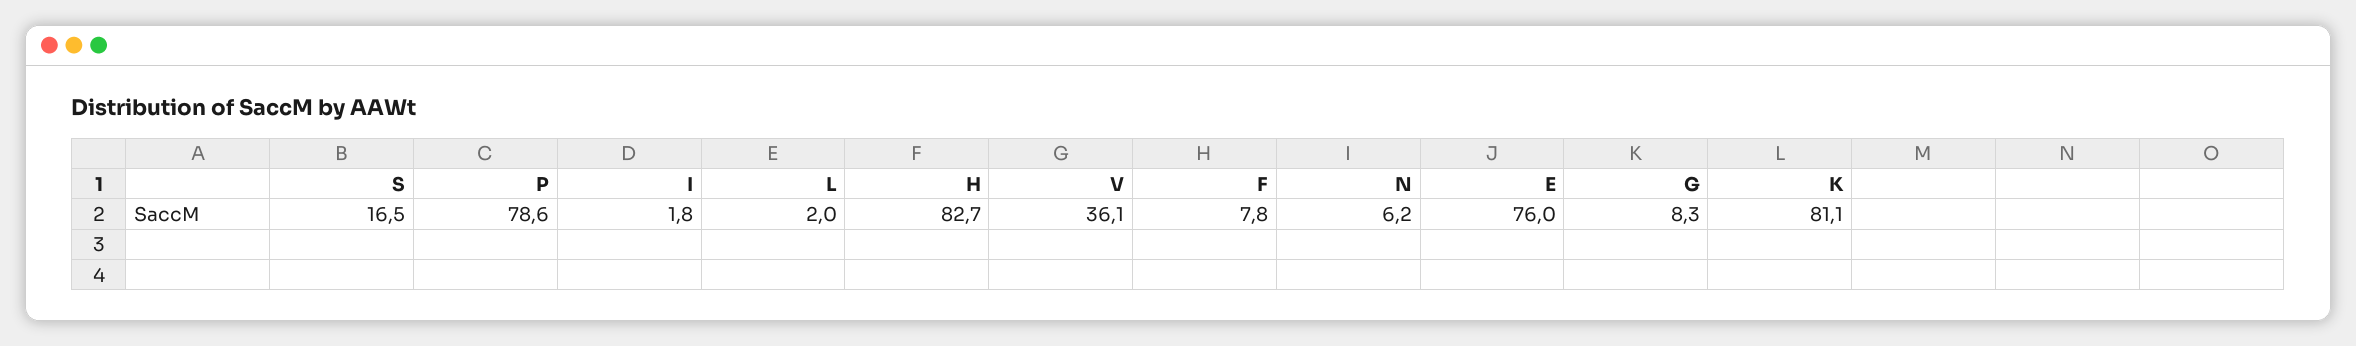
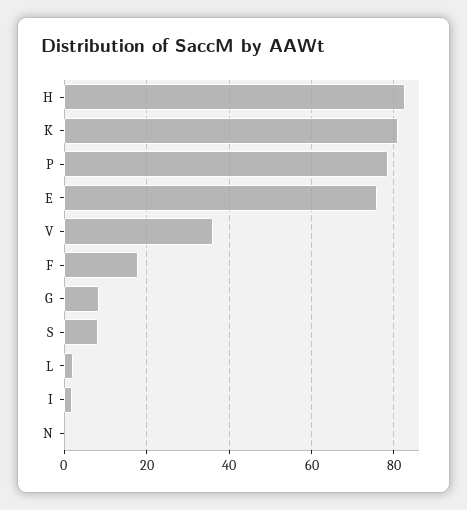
S: 16.5 -> 8
F: 7.8 -> 18
N: 6.2 -> 0

